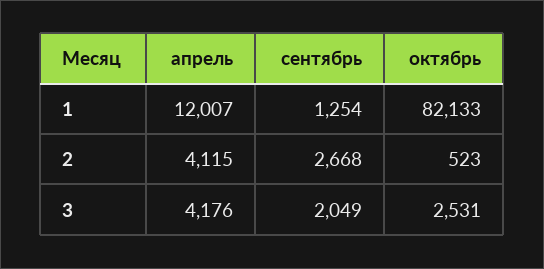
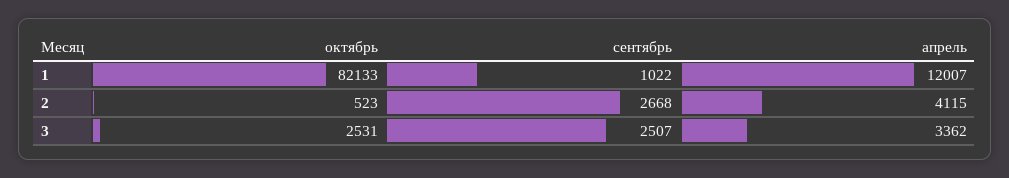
сентябрь, 1: 1254 -> 1022
апрель, 3: 4176 -> 3362
сентябрь, 3: 2049 -> 2507

